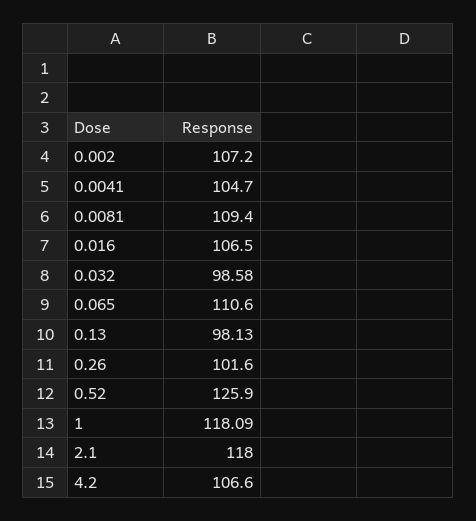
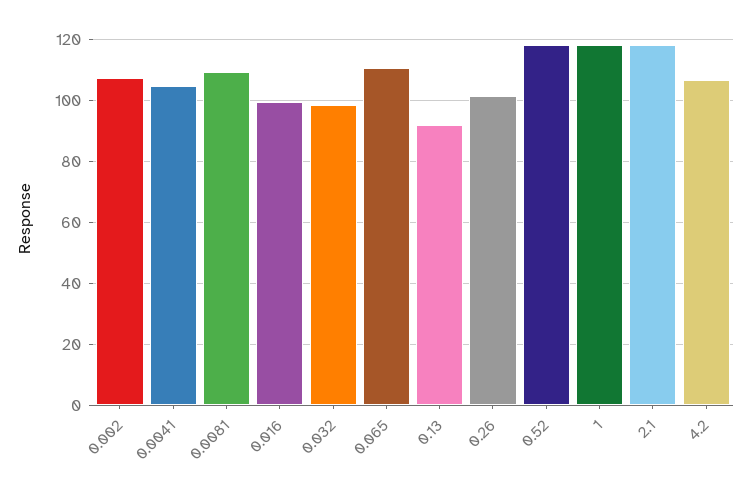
0.016: 106.5 -> 100
0.13: 98.13 -> 92
0.52: 125.9 -> 118

